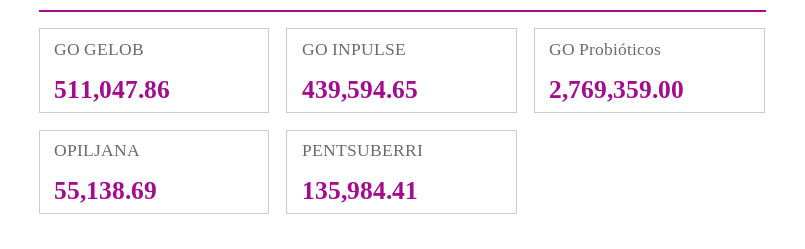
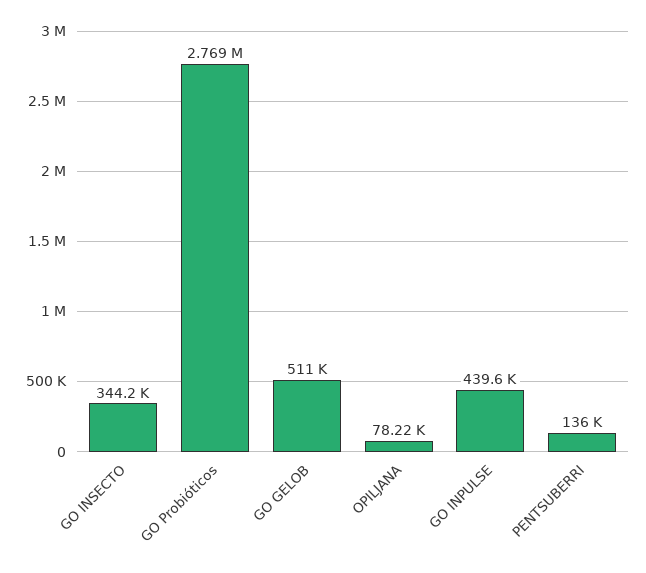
OPILJANA: 55138.69 -> 78220
GO INSECTO: none -> 344200

